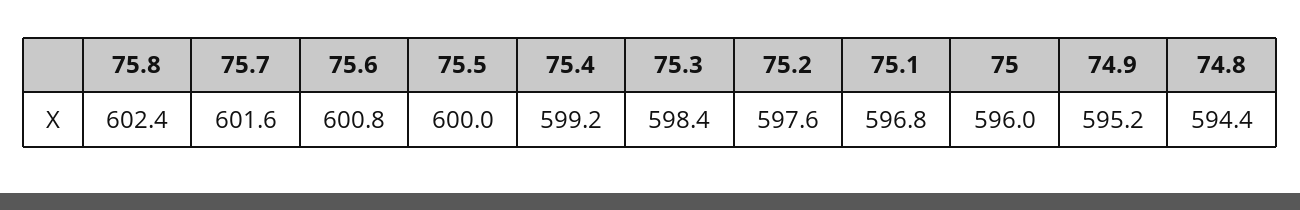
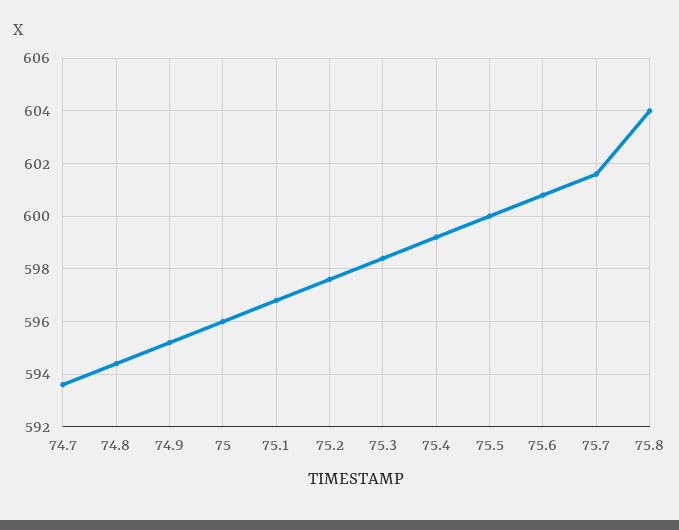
75.8: 602.4 -> 604
74.7: none -> 593.5

